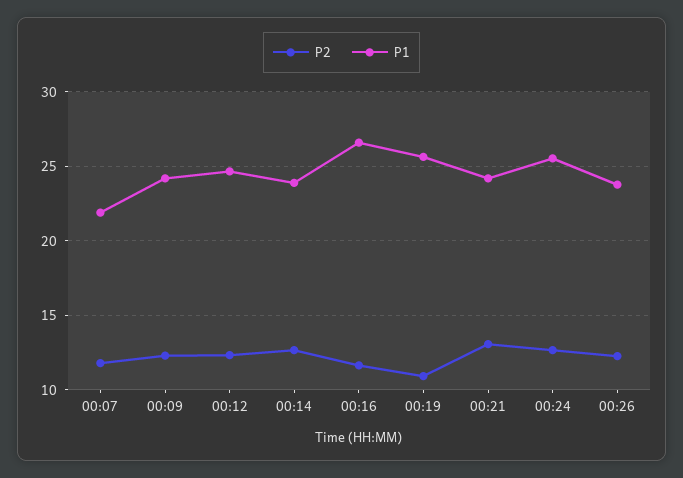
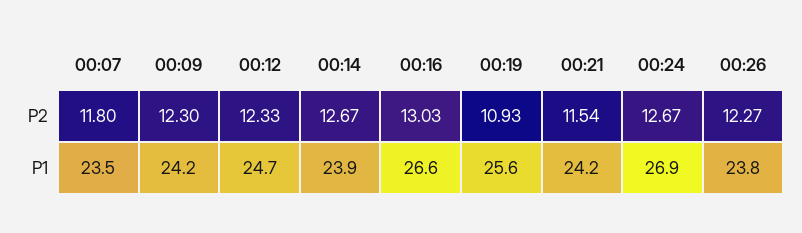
P1, 00:07: 22 -> 23.5
P2, 00:16: 11.5 -> 13.03
P2, 00:21: 13 -> 11.54
P1, 00:24: 25.5 -> 26.9

